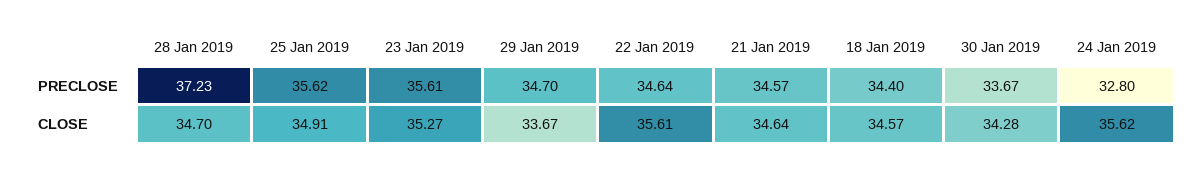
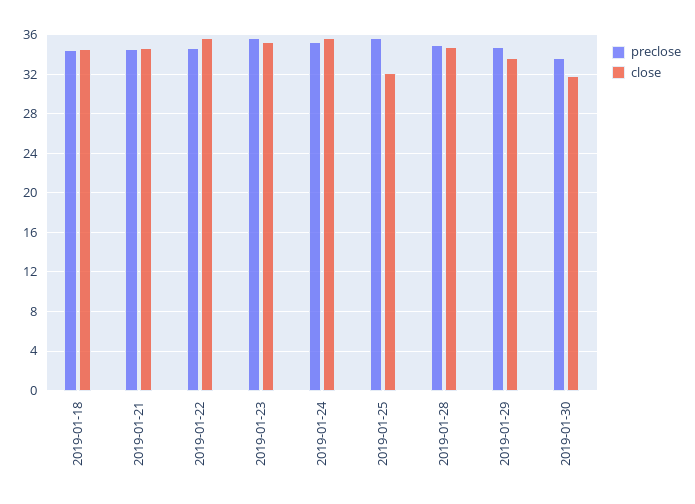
PRECLOSE, 28 Jan 2019: 37.23 -> 35
PRECLOSE, 24 Jan 2019: 32.8 -> 35
CLOSE, 25 Jan 2019: 34.91 -> 32
CLOSE, 30 Jan 2019: 34.28 -> 32

